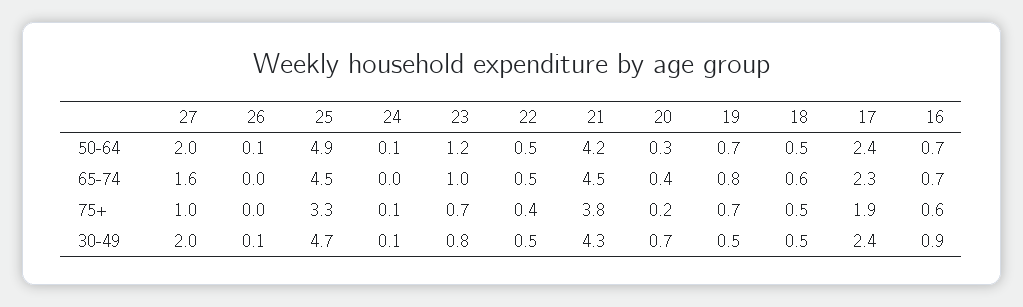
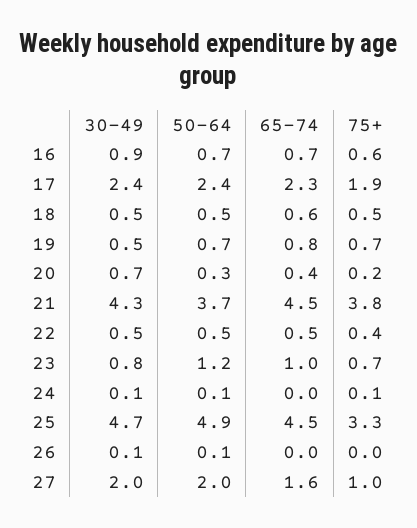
21, 50-64: 4.2 -> 3.7

